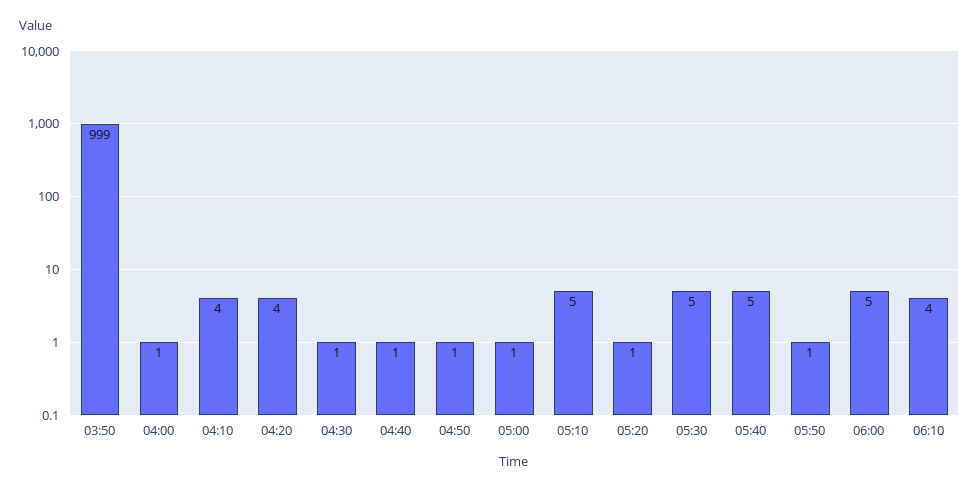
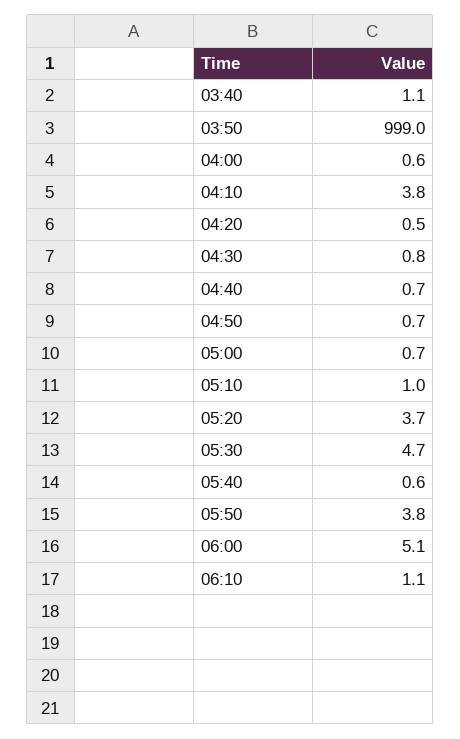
04:20: 4 -> 0.5
05:10: 5 -> 1
05:20: 1 -> 3.7
05:40: 5 -> 0.6
05:50: 1 -> 3.8
06:10: 4 -> 1.1
03:40: none -> 1.1

